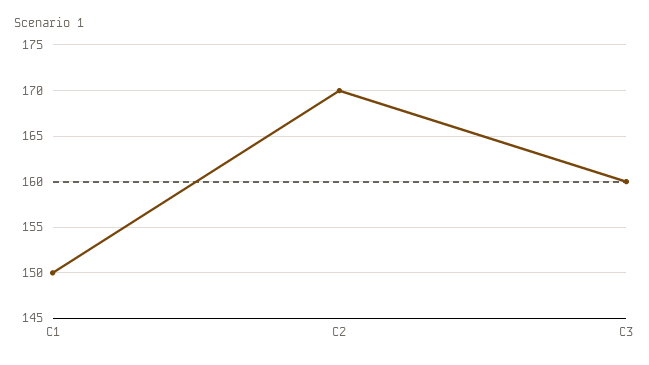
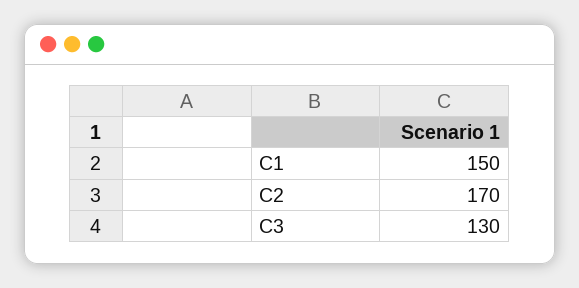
C3: 160 -> 130

